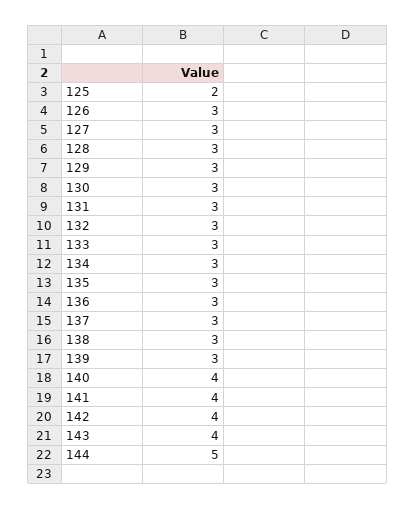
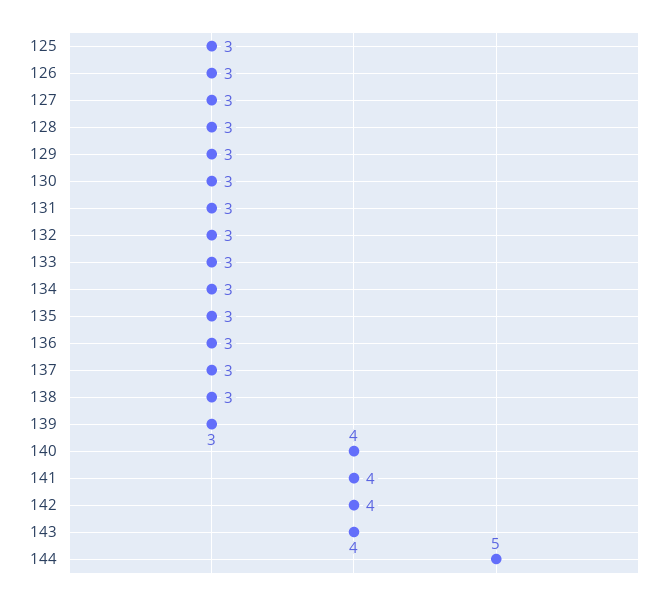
125: 2 -> 3

